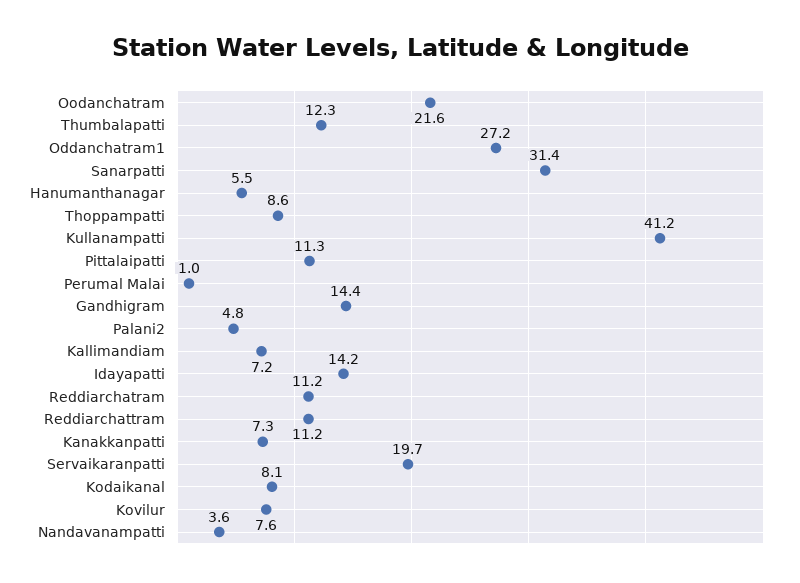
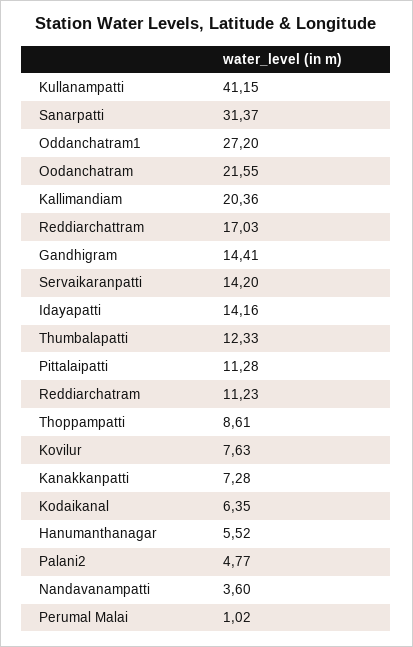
Kallimandiam: 7.2 -> 20.36
Reddiarchattram: 11.2 -> 17.03
Servaikaranpatti: 19.7 -> 14.2
Kodaikanal: 8.1 -> 6.35

